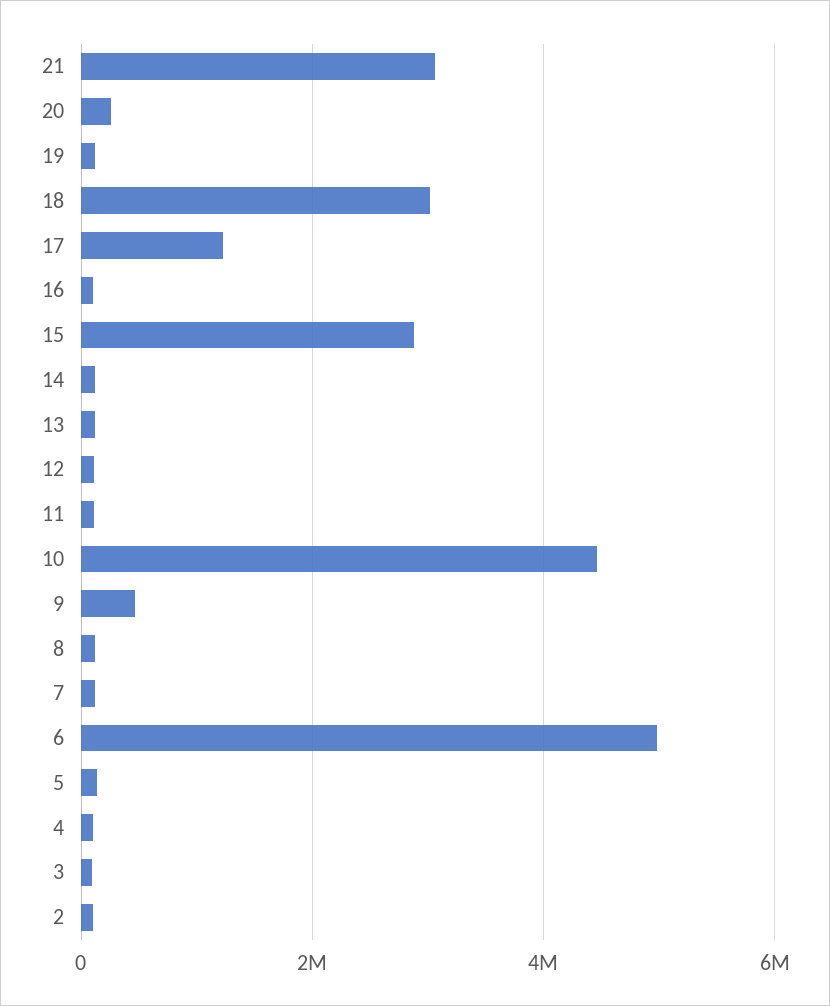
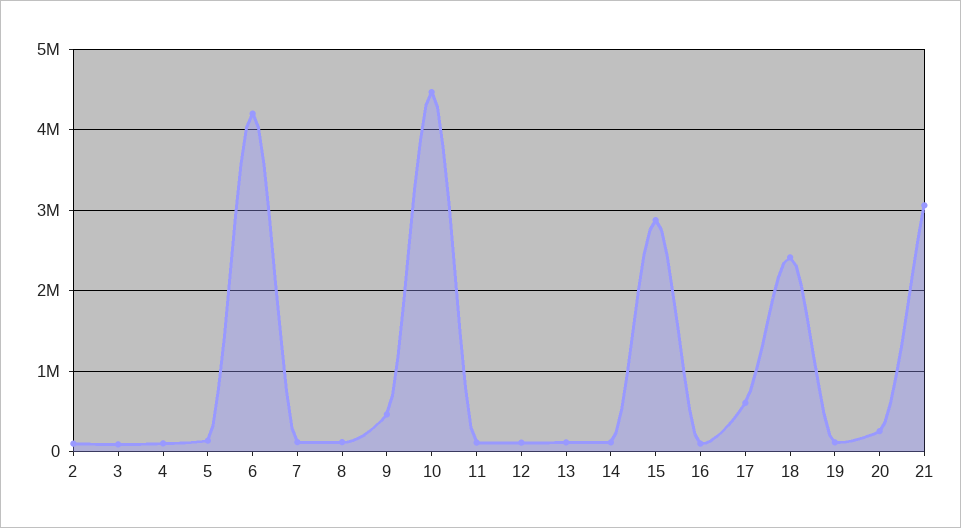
18: 3000000 -> 2400000
17: 1200000 -> 600000
6: 5000000 -> 4200000

